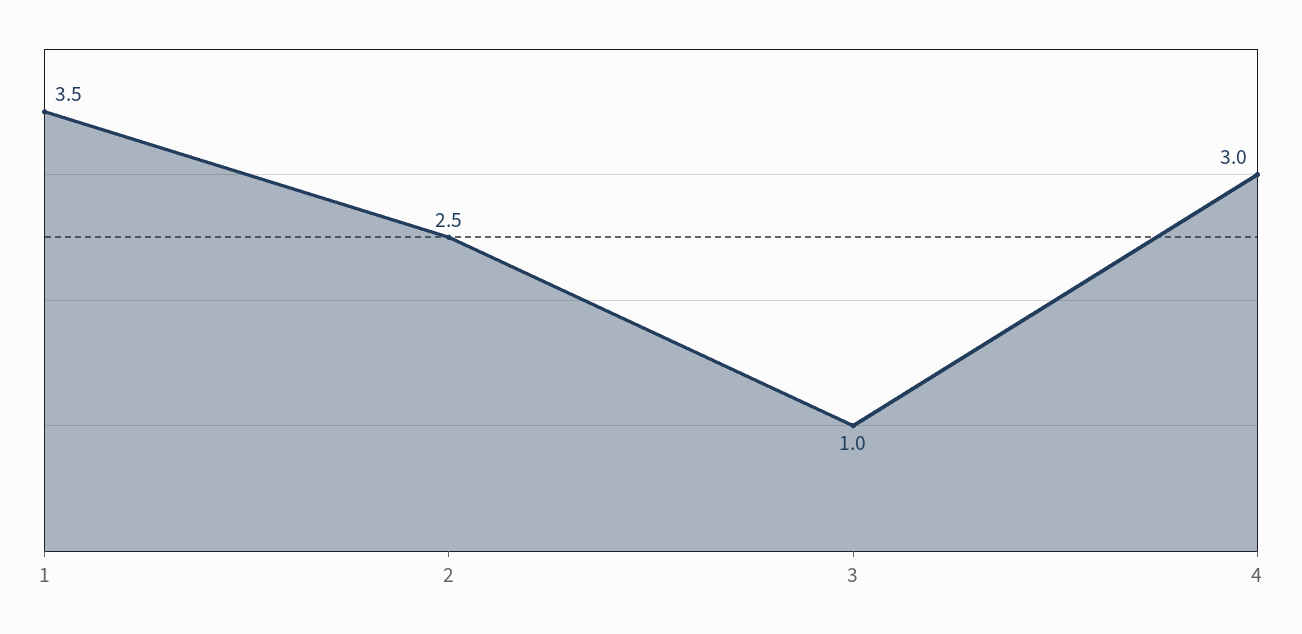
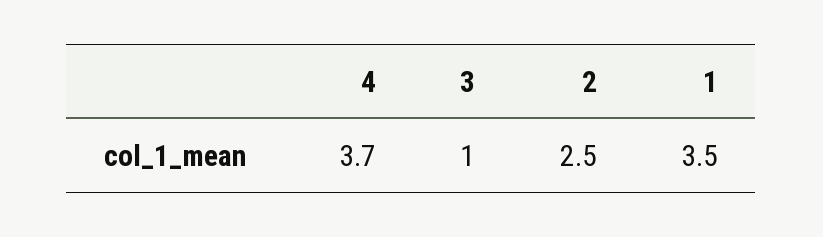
4: 3 -> 3.7

